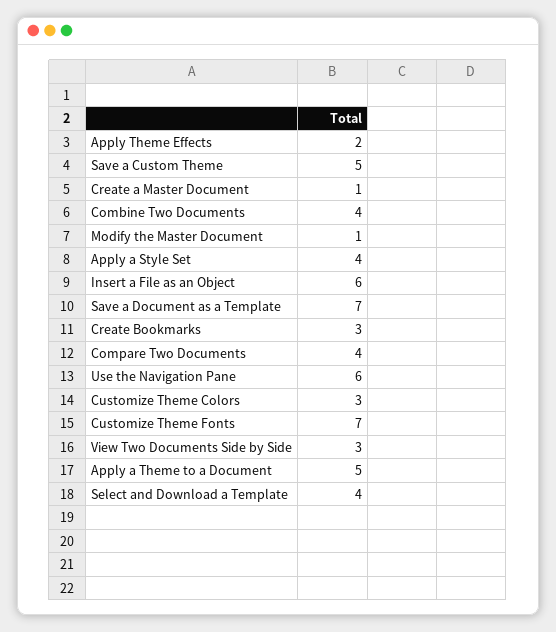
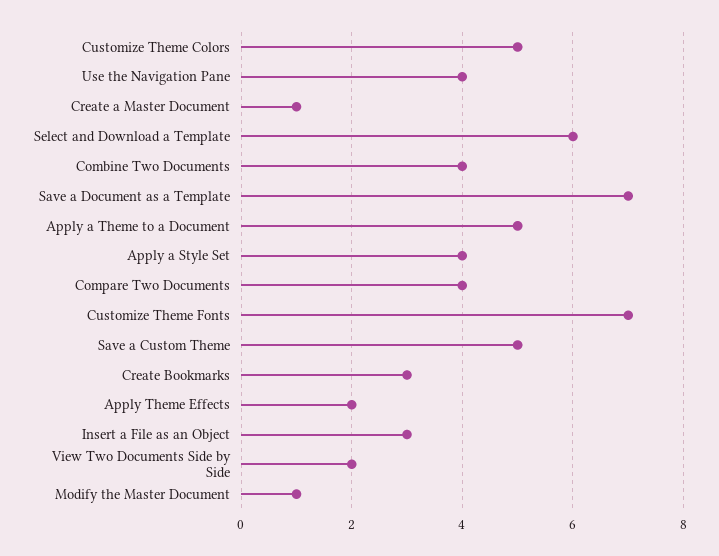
Insert a File as an Object: 6 -> 3
Use the Navigation Pane: 6 -> 4
Customize Theme Colors: 3 -> 5
View Two Documents Side by Side: 3 -> 2
Select and Download a Template: 4 -> 6

